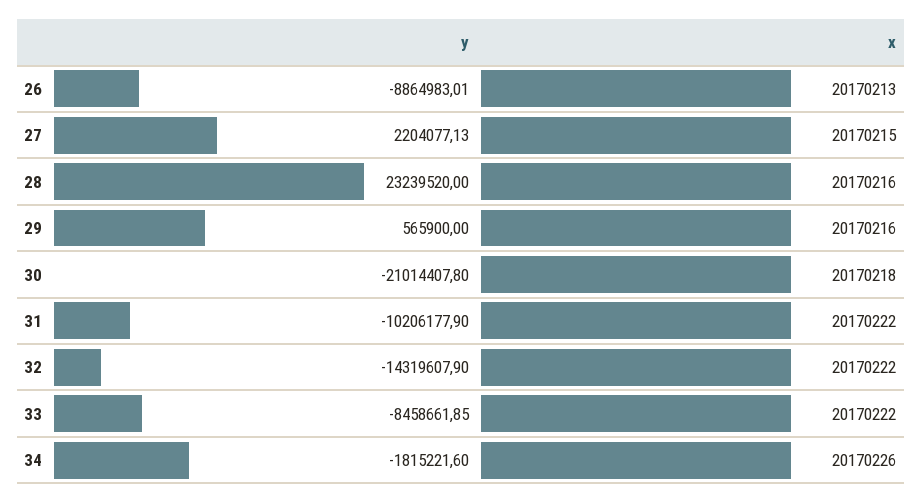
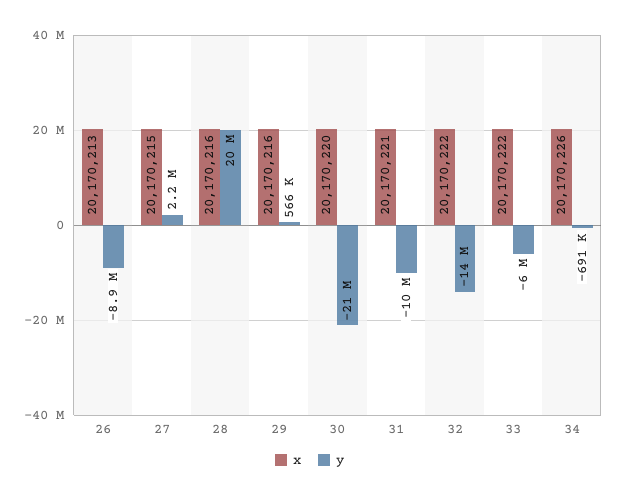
y, 28: 23239520 -> 20000000
x, 30: 20170218 -> 20170220
x, 31: 20170222 -> 20170221
y, 33: -8458661.85 -> -6000000
y, 34: -1815221.6 -> -691000

